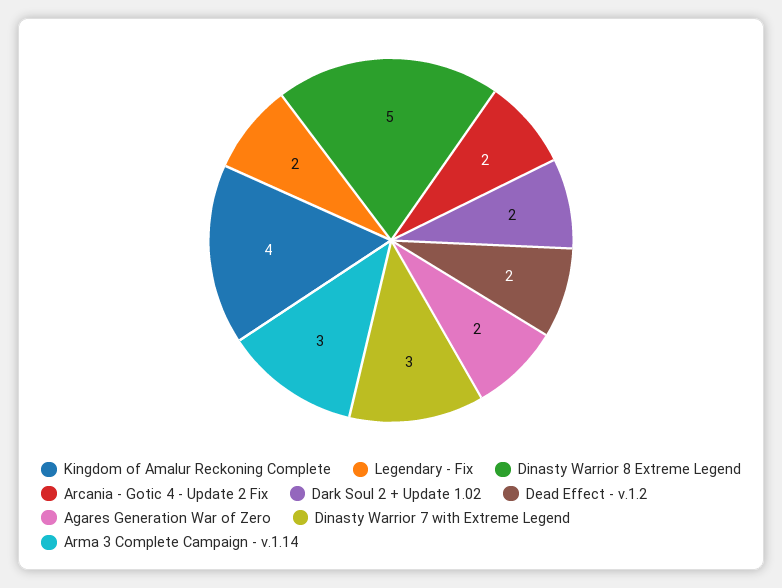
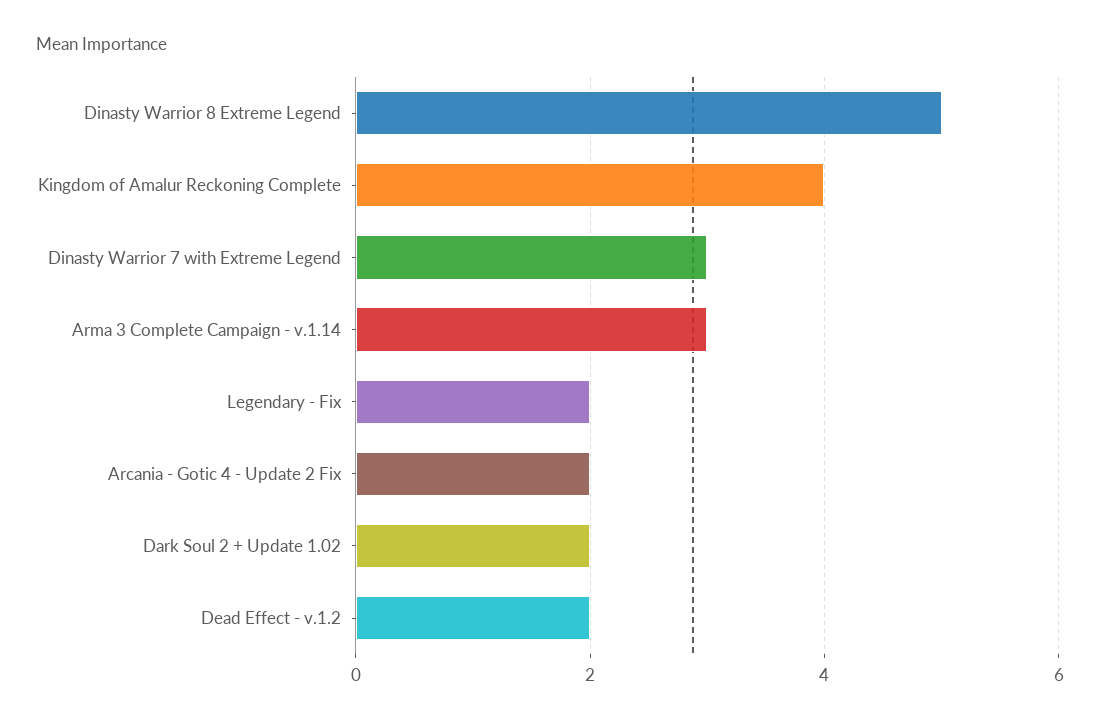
Agares Generation War of Zero: 2 -> none

